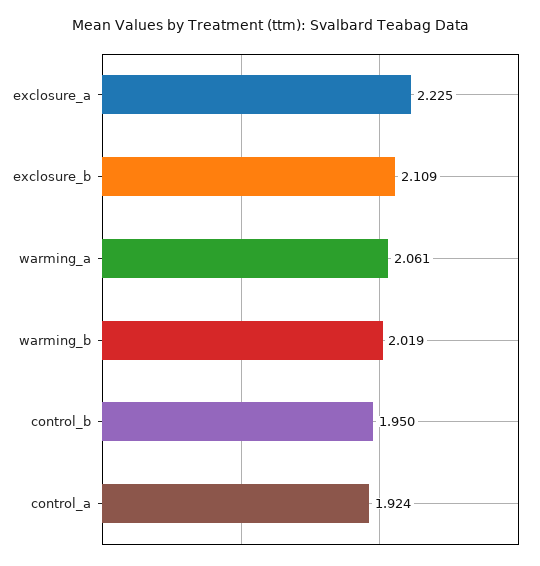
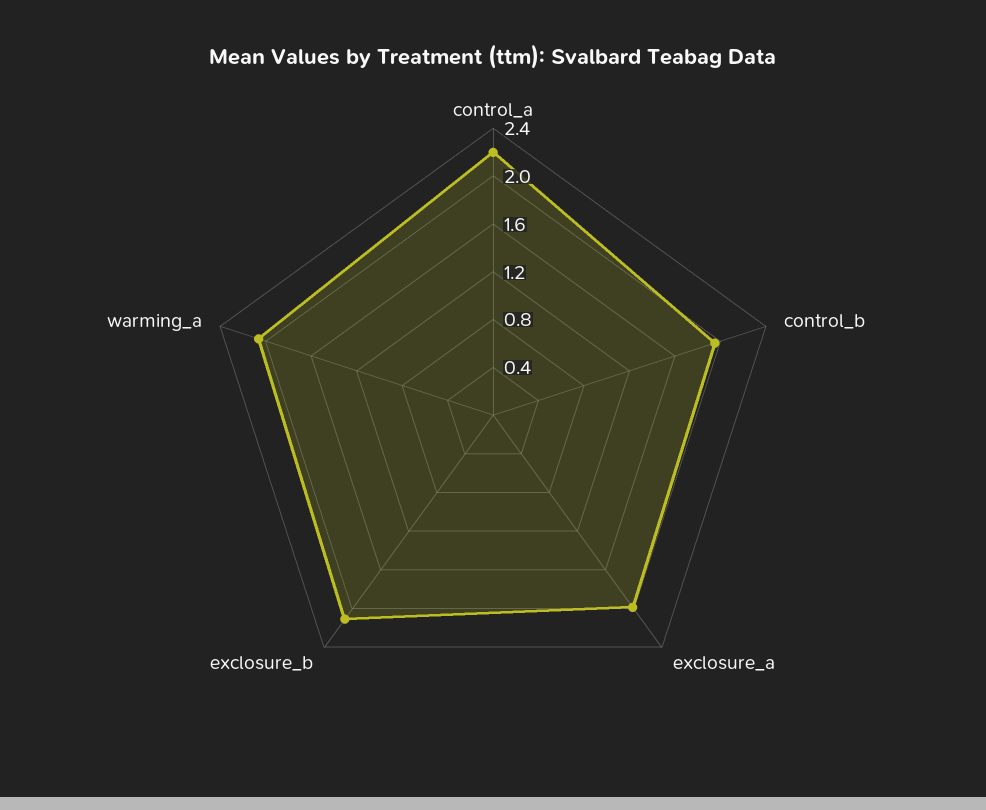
exclosure_a: 2.225 -> 2
warming_b: 2.019 -> none
control_a: 1.924 -> 2.2

